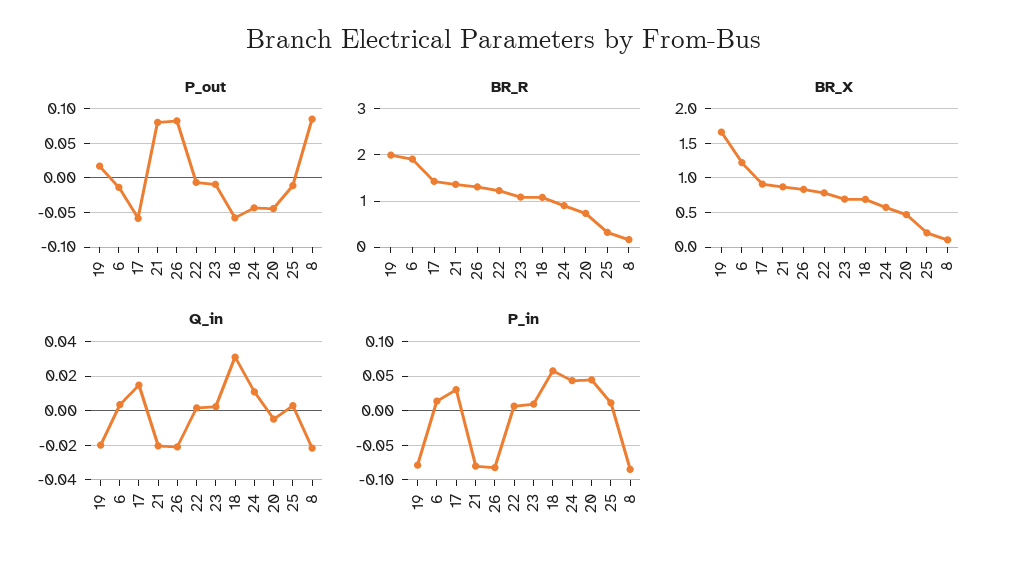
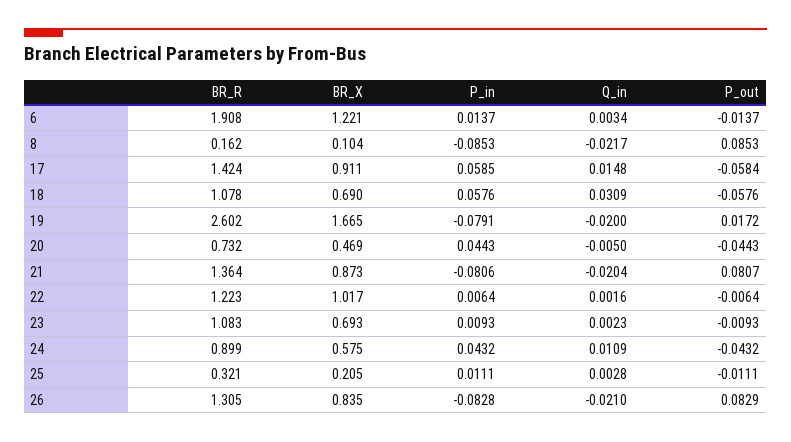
BR_R, 19: 2 -> 2.602
BR_X, 22: 0.8 -> 1.017
P_in, 17: 0.03 -> 0.0585

